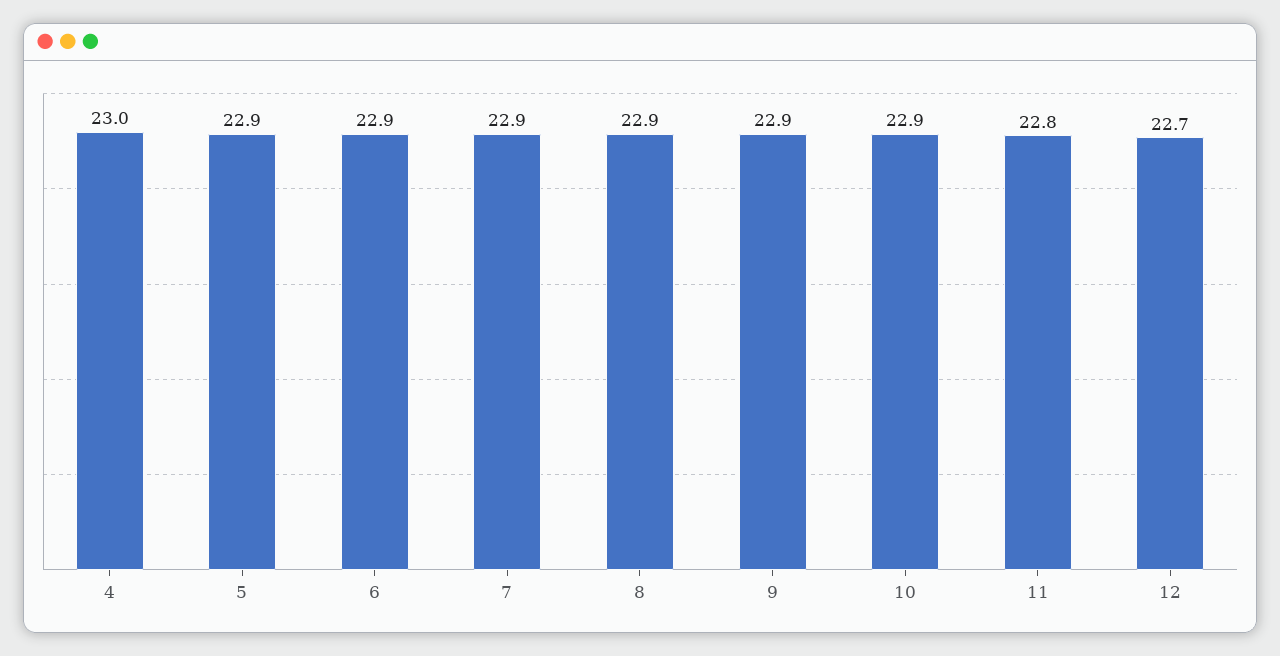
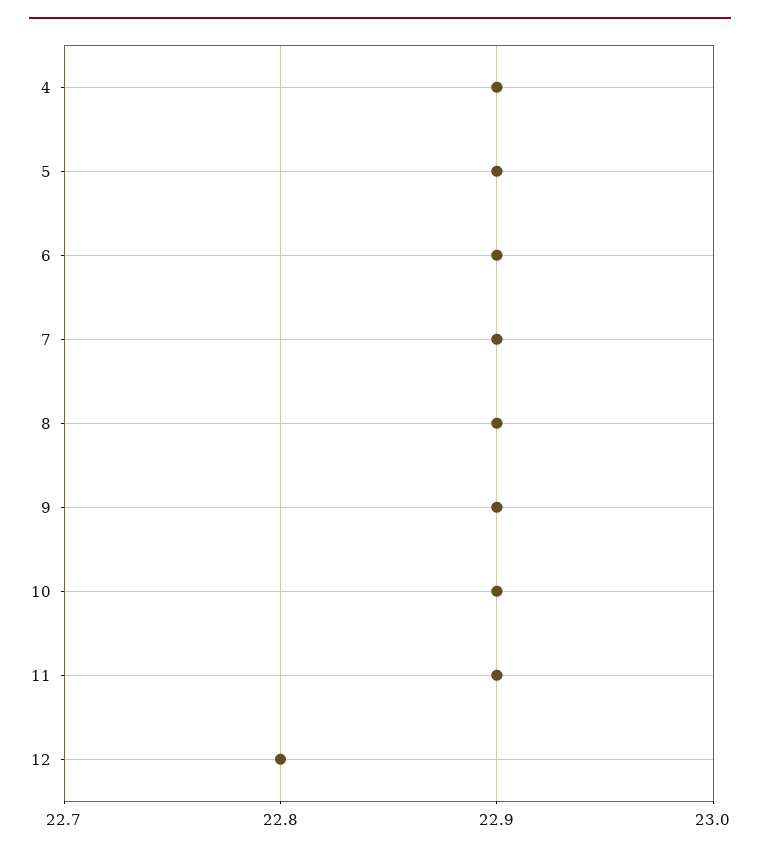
4: 23 -> 22.9
11: 22.8 -> 22.9
12: 22.7 -> 22.8

